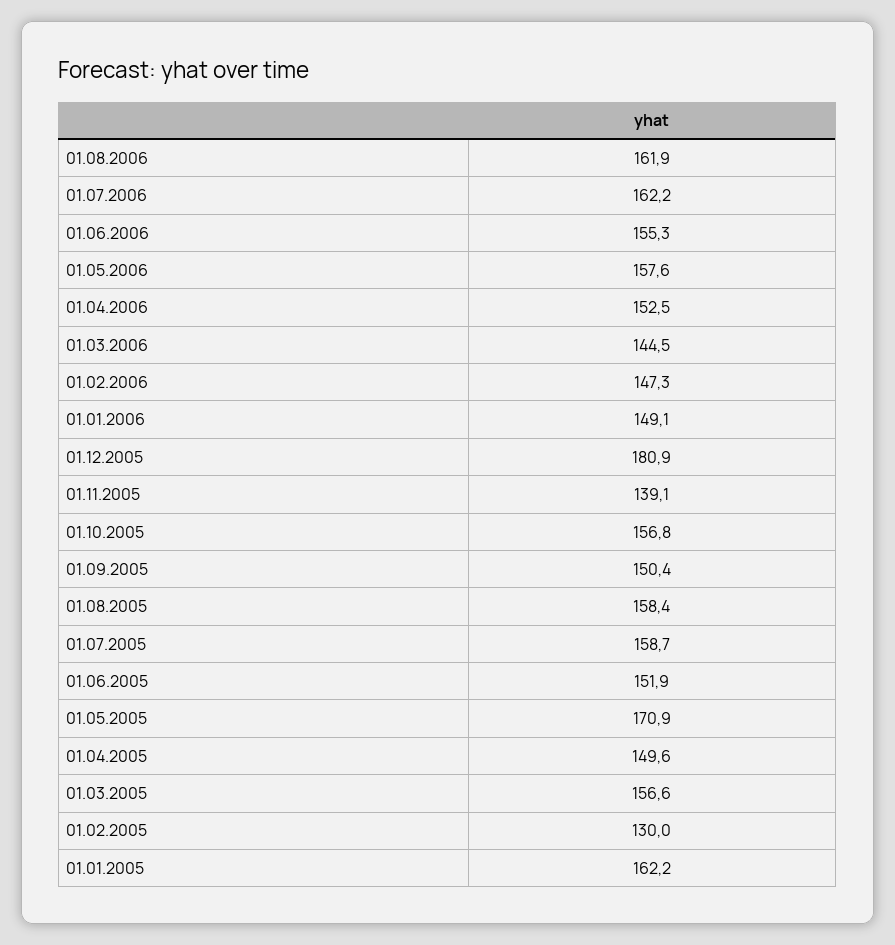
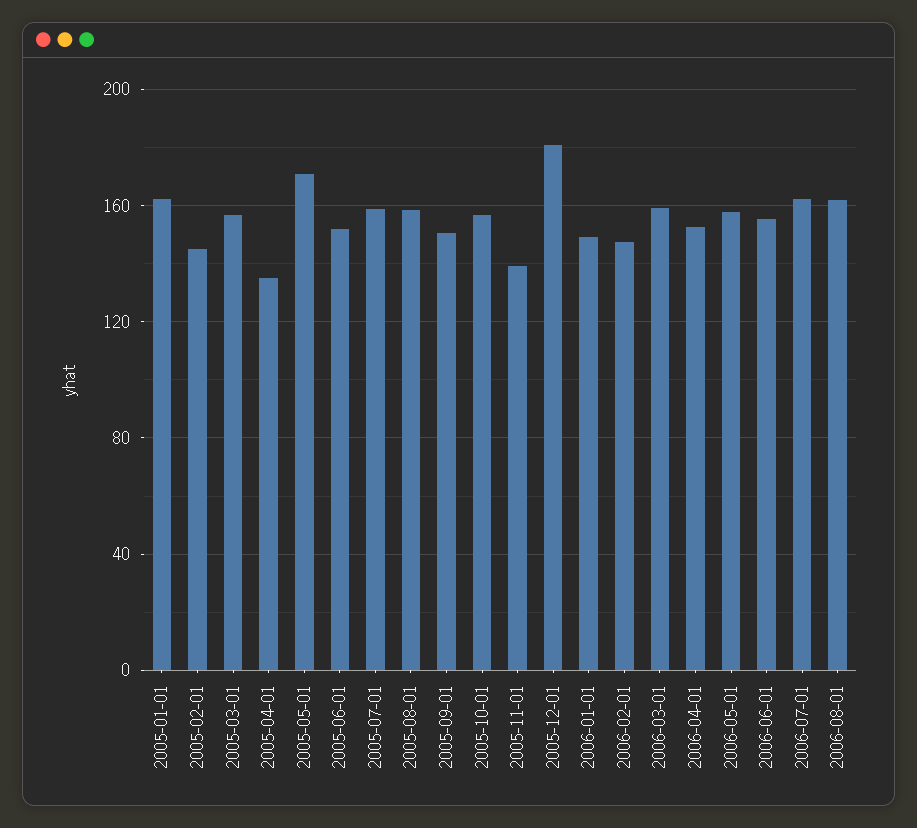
01.03.2006: 144.5 -> 160
01.04.2005: 149.6 -> 135
01.02.2005: 130 -> 145

